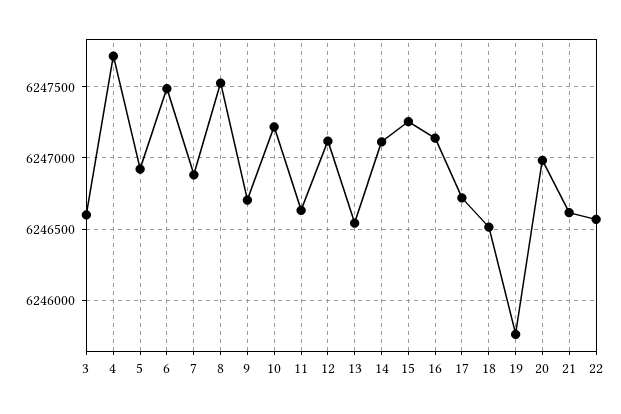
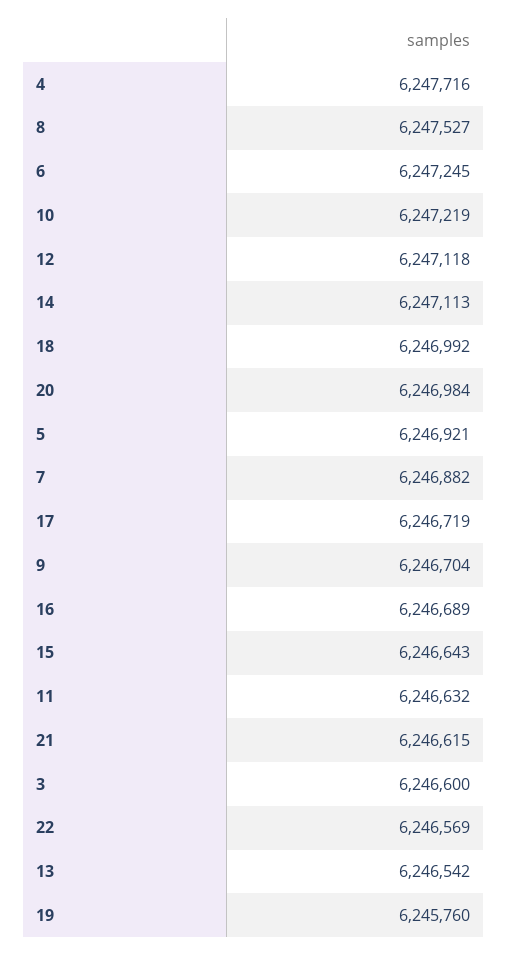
6: 6247500 -> 6247245
15: 6247250 -> 6246643
16: 6247150 -> 6246689
18: 6246500 -> 6246992

